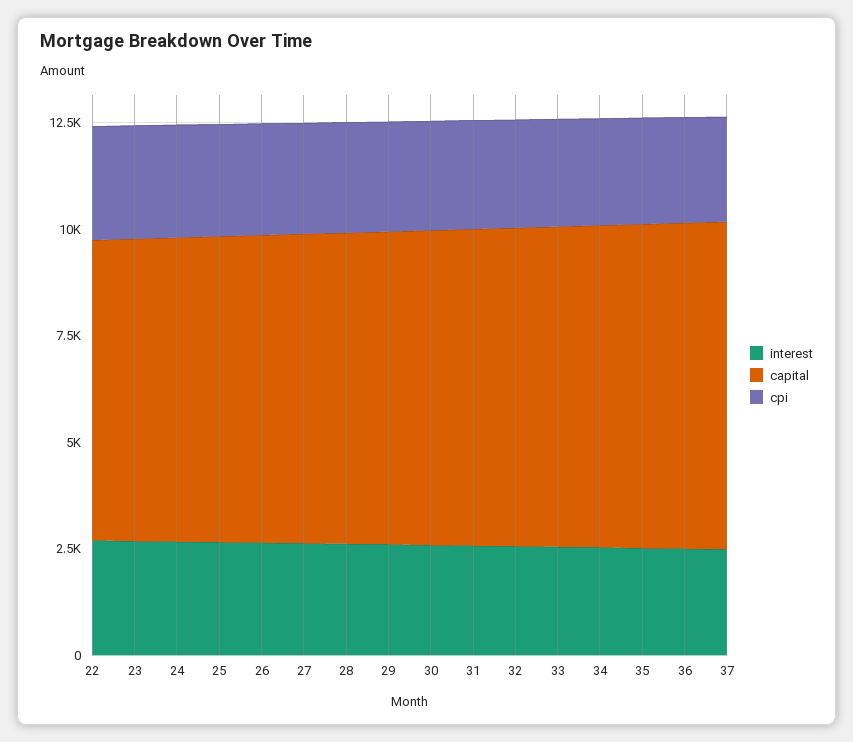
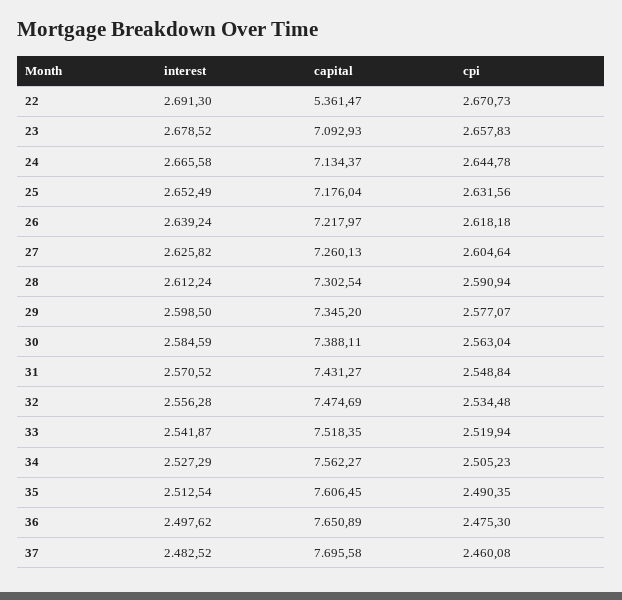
capital, 22: 7000 -> 5361.47

